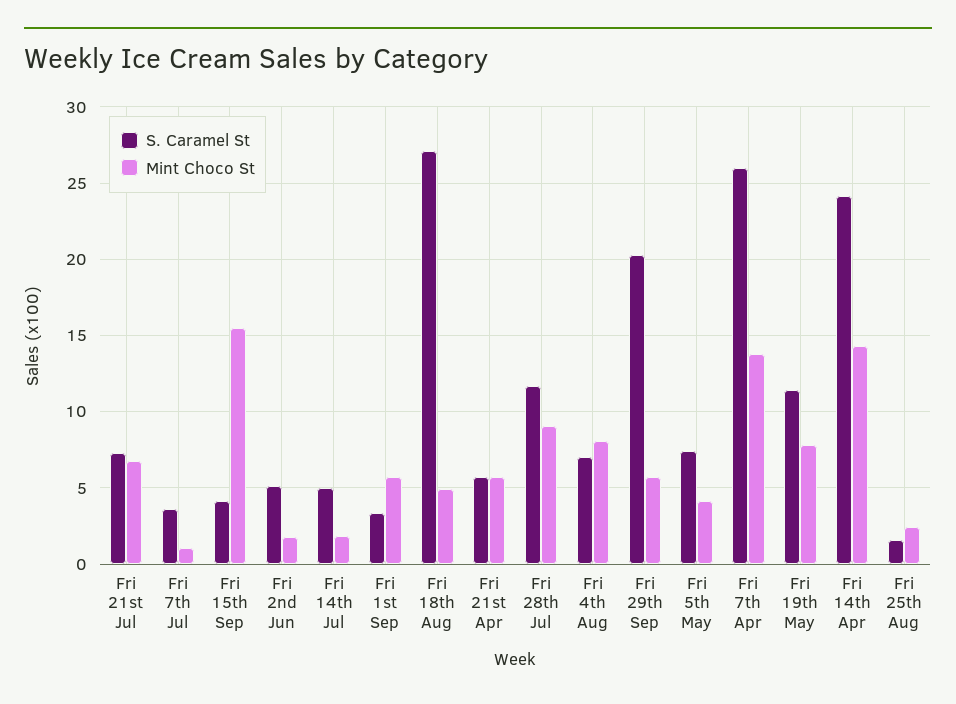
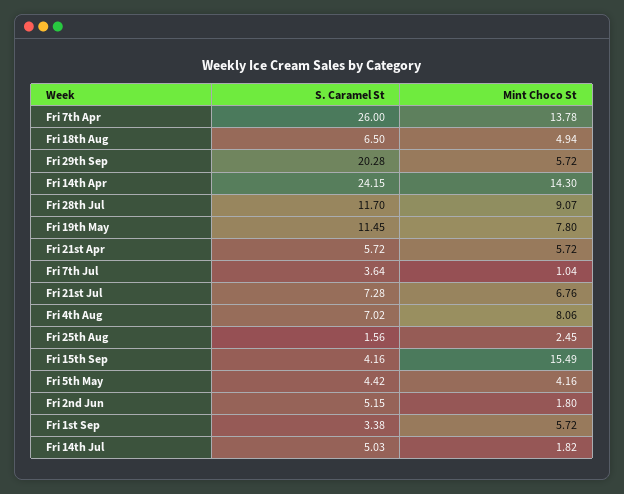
S. Caramel St, Fri 18th Aug: 27 -> 6.5
S. Caramel St, Fri 5th May: 7.5 -> 4.42

